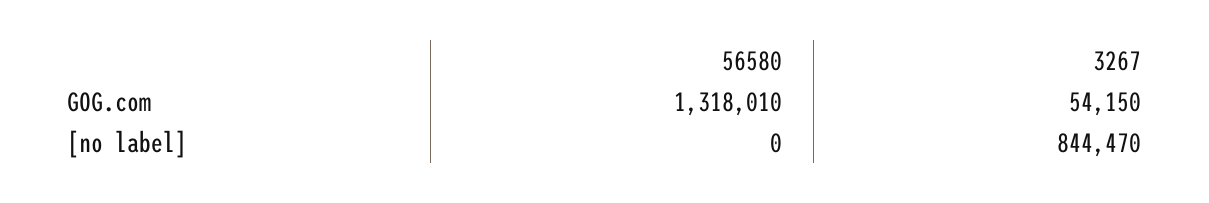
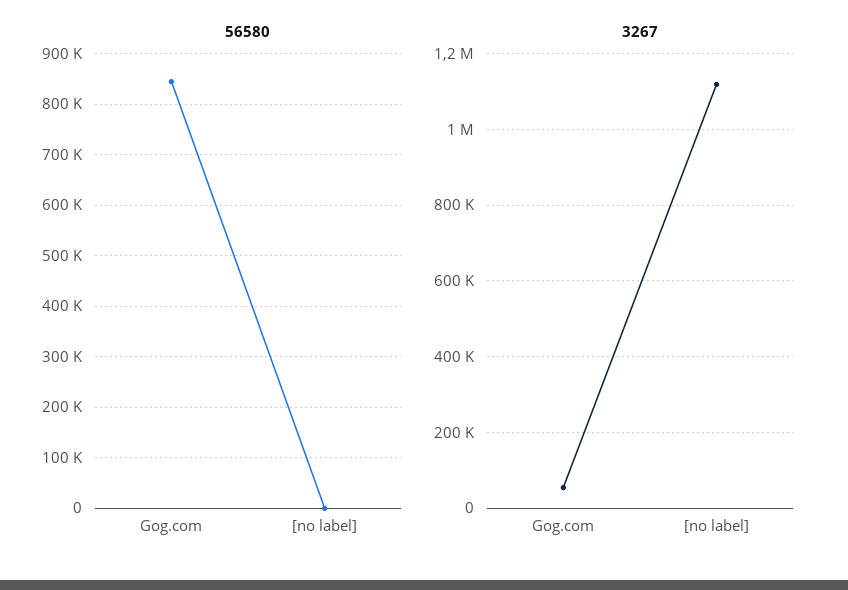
56580, GOG.com: 1318010 -> 840000
3267, [no label]: 844470 -> 1120000

